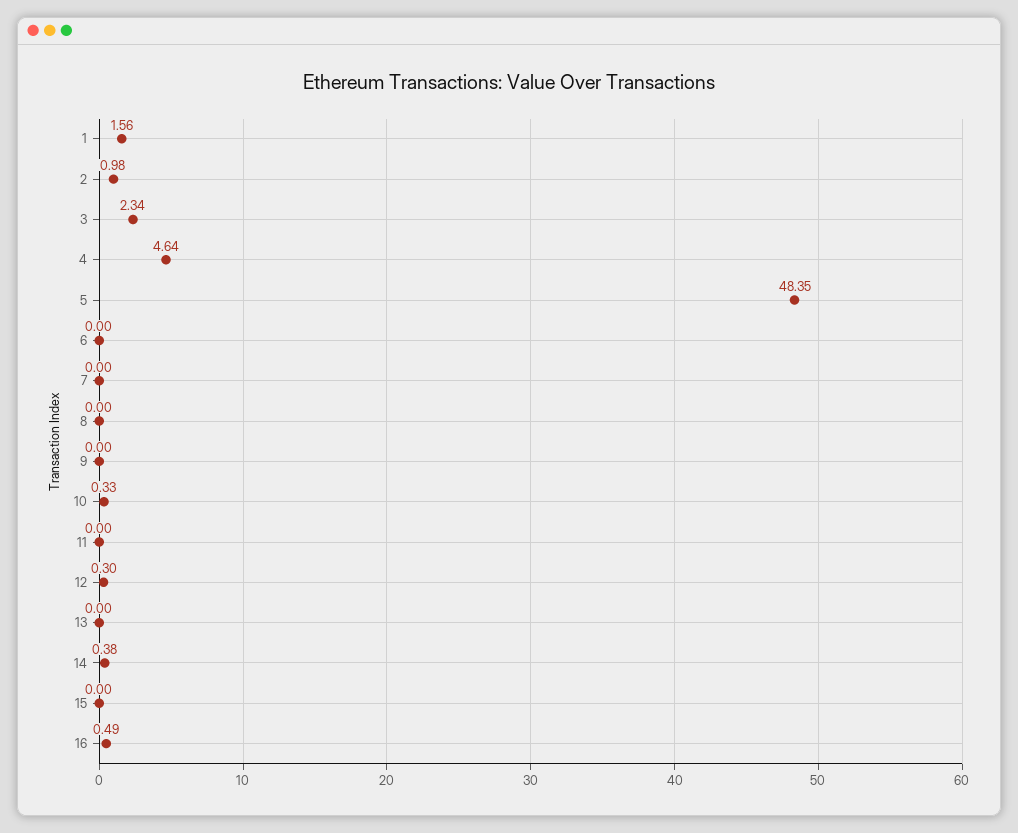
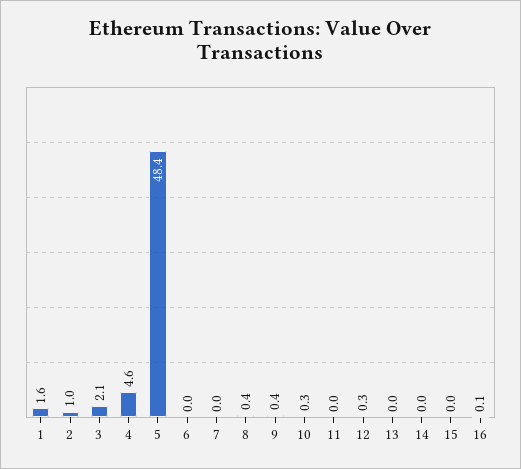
3: 2.34 -> 2.1
8: 0 -> 0.4
9: 0 -> 0.4
14: 0.38 -> 0
16: 0.49 -> 0.1

